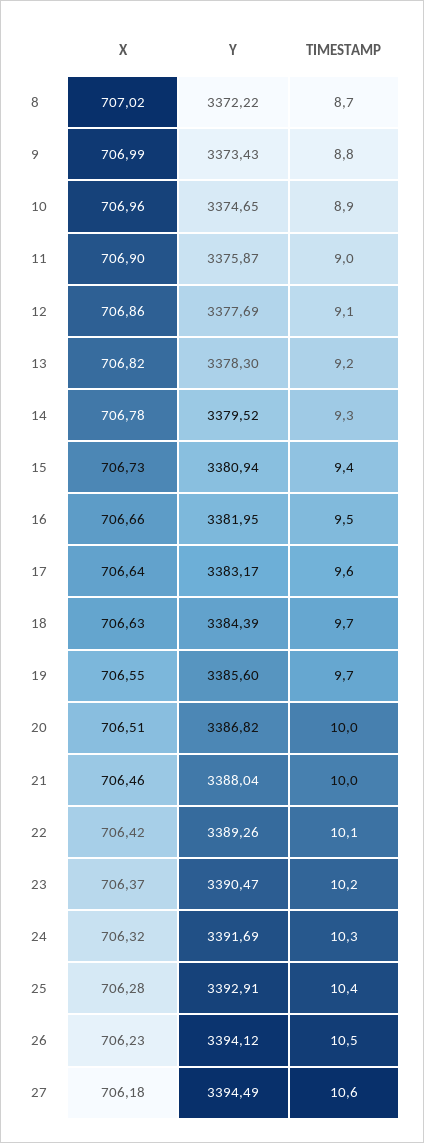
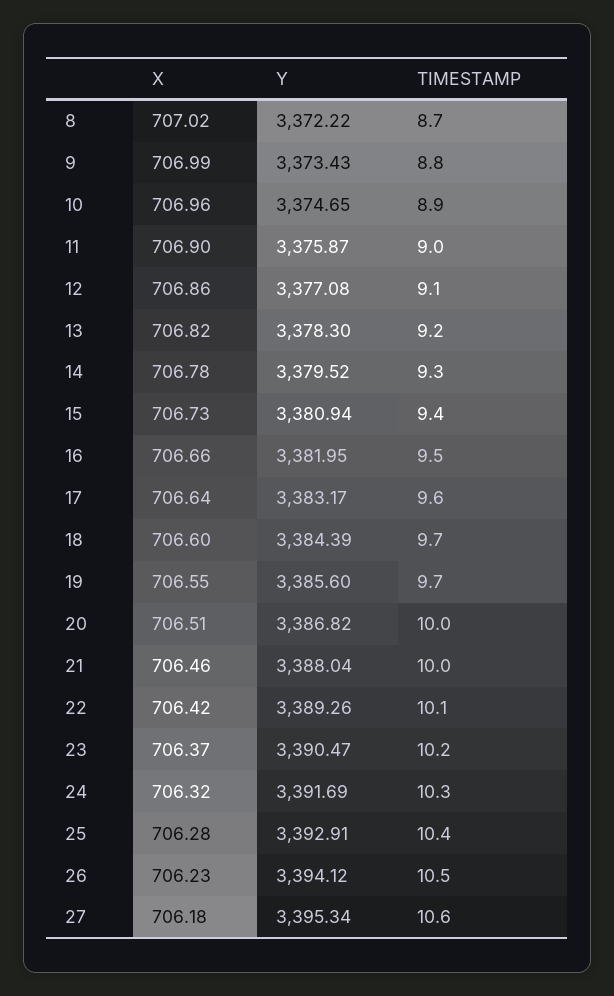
Y, 12: 3377.69 -> 3377.08
X, 18: 706.63 -> 706.6
Y, 27: 3394.49 -> 3395.34

